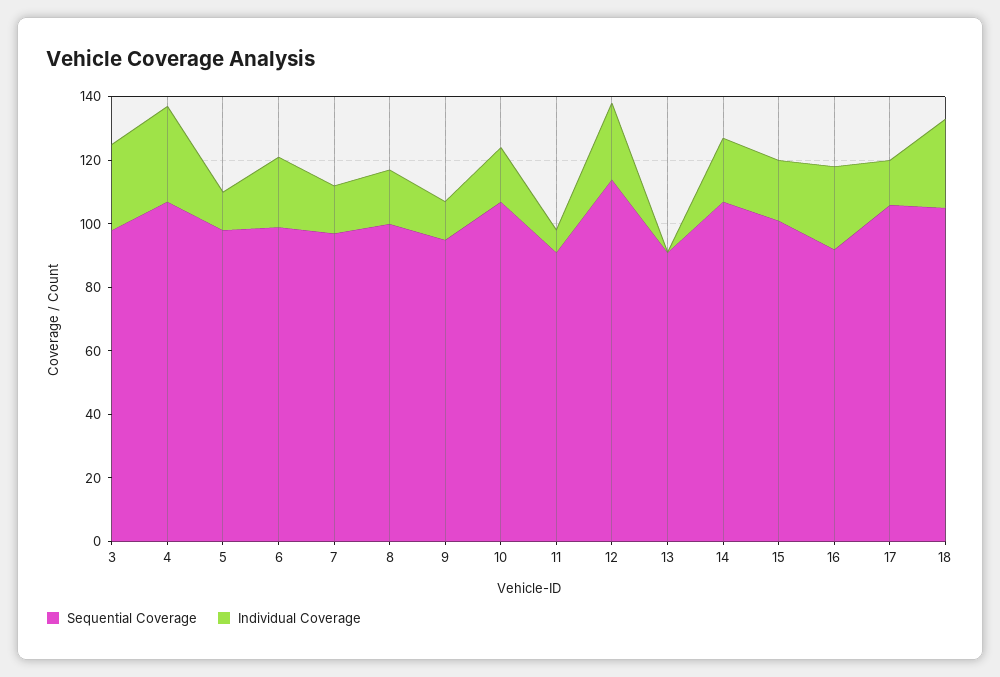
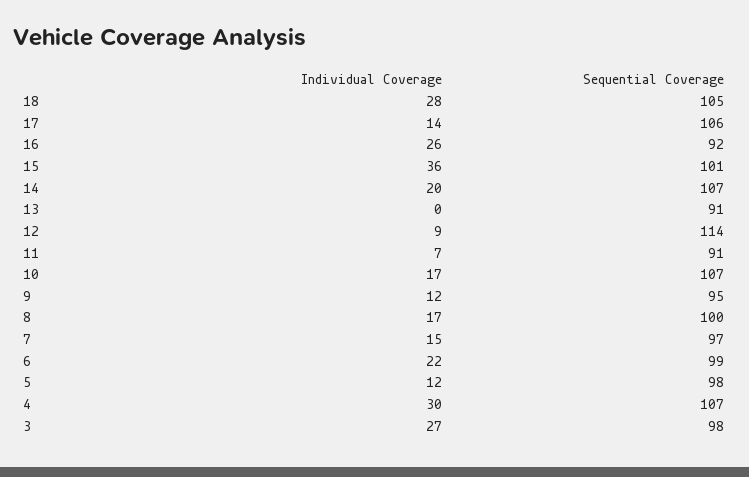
Individual Coverage, 12: 25 -> 9
Individual Coverage, 15: 20 -> 36

